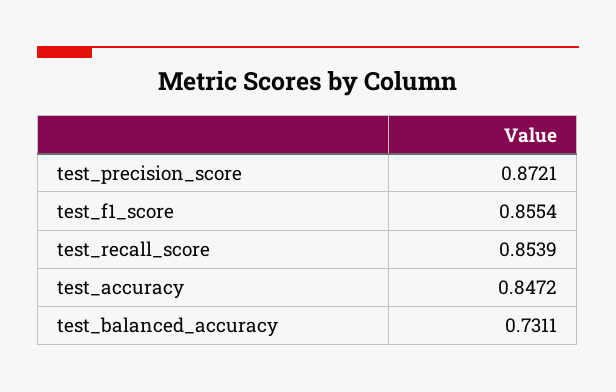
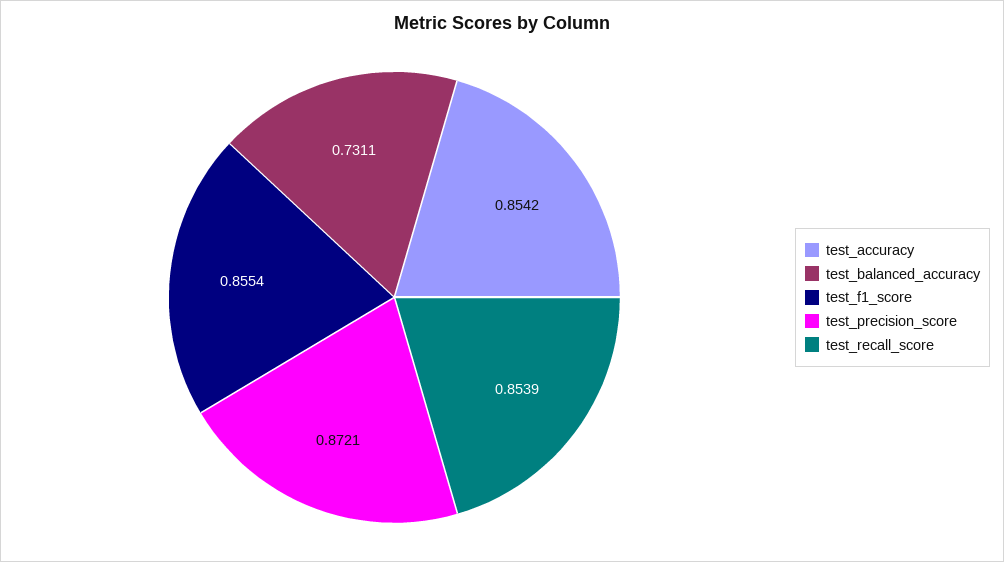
test_accuracy: 0.8472 -> 0.8542

